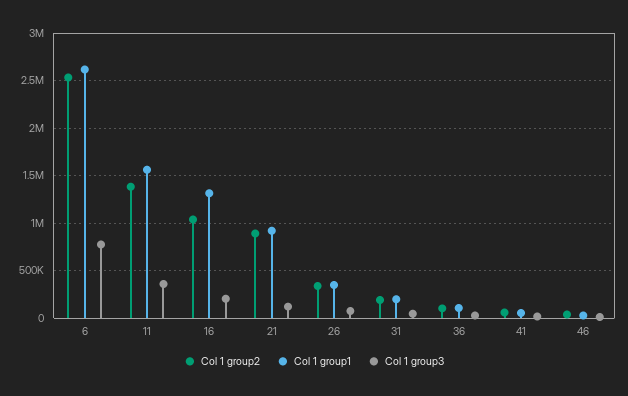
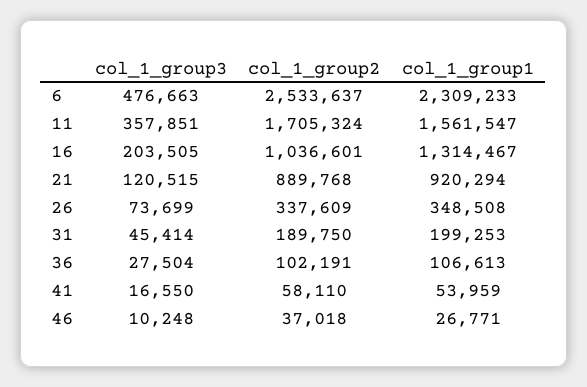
Col 1 group1, 6: 2600000 -> 2309233
Col 1 group3, 6: 800000 -> 476663
Col 1 group2, 11: 1400000 -> 1705324

